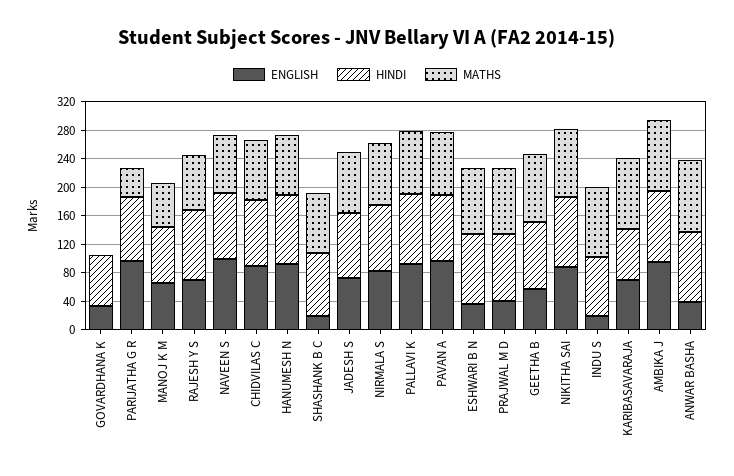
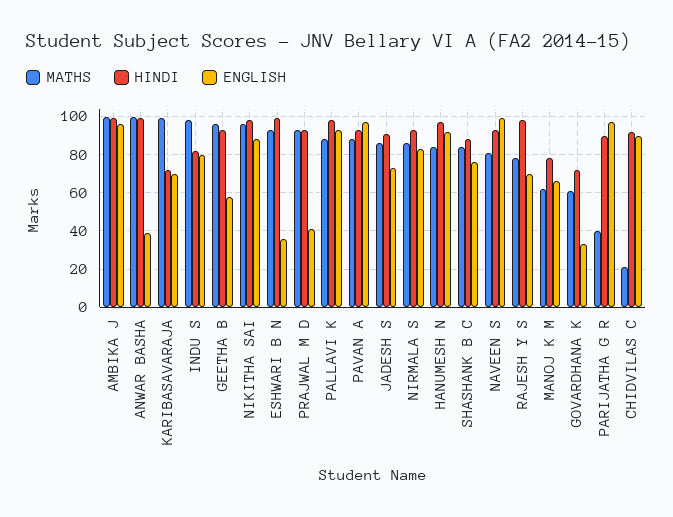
MATHS, GOVARDHANA K: 0 -> 60
MATHS, CHIDVILAS C: 80 -> 20
ENGLISH, SHASHANK B C: 20 -> 75
ENGLISH, INDU S: 20 -> 80

